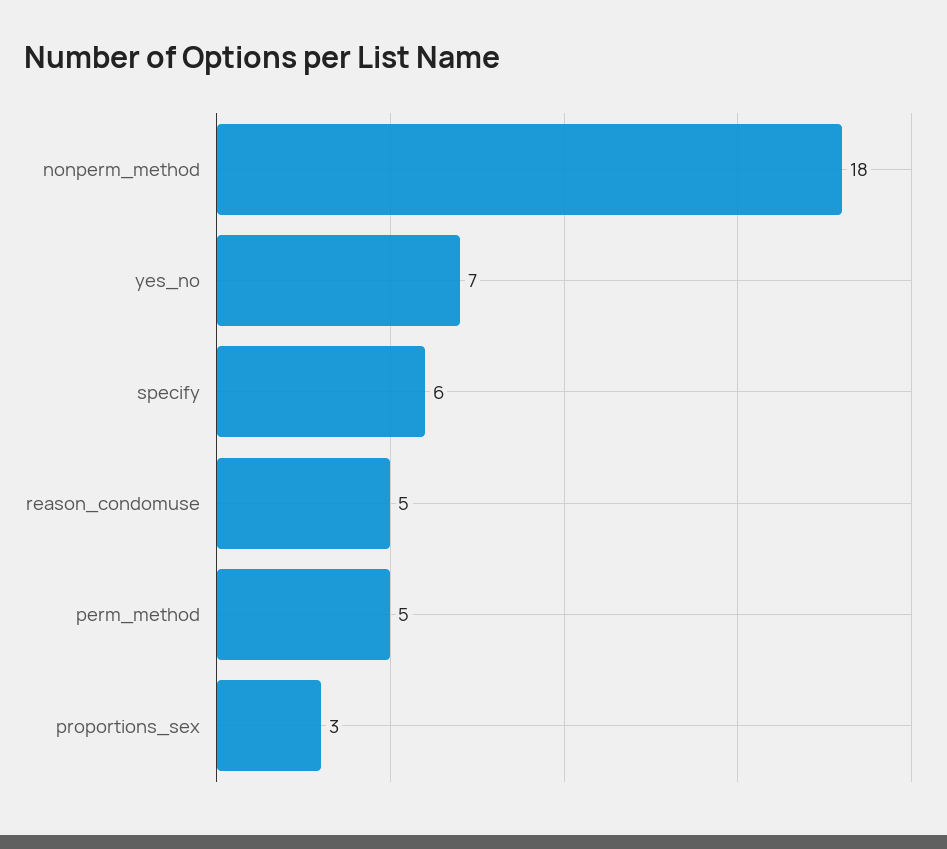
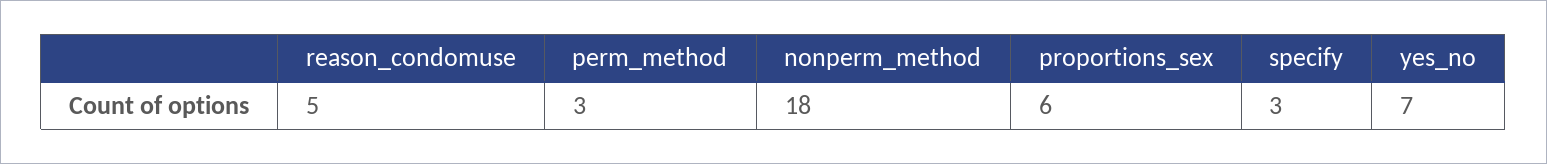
specify: 6 -> 3
perm_method: 5 -> 3
proportions_sex: 3 -> 6

